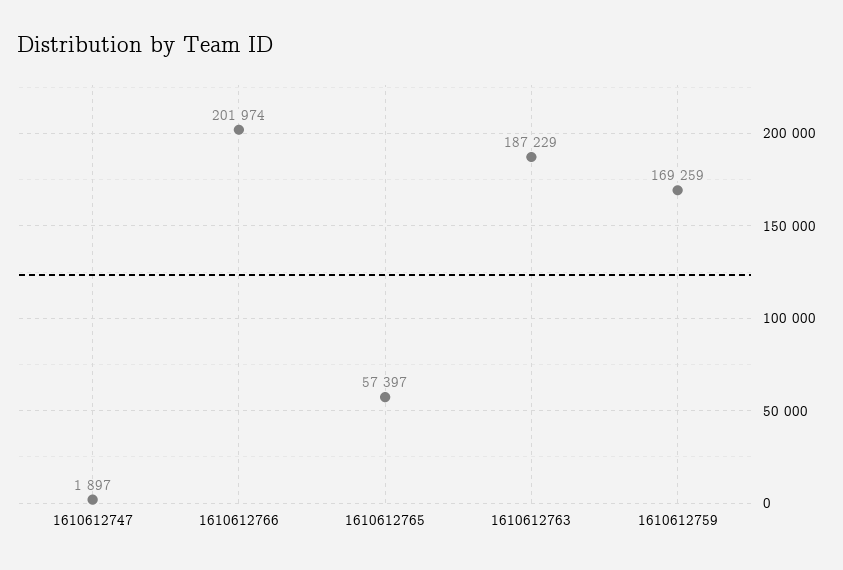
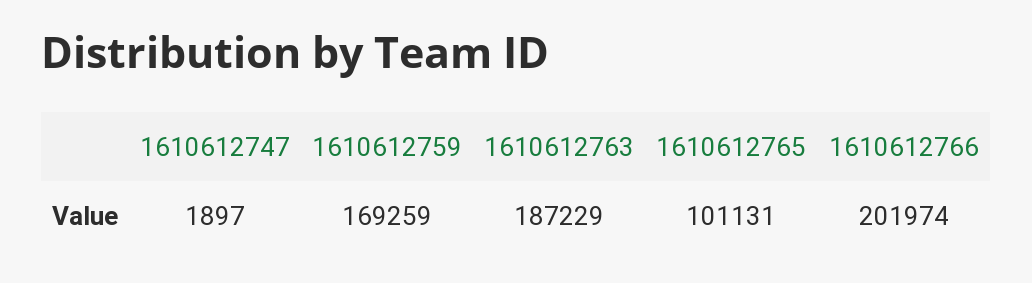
1610612765: 57397 -> 101131

